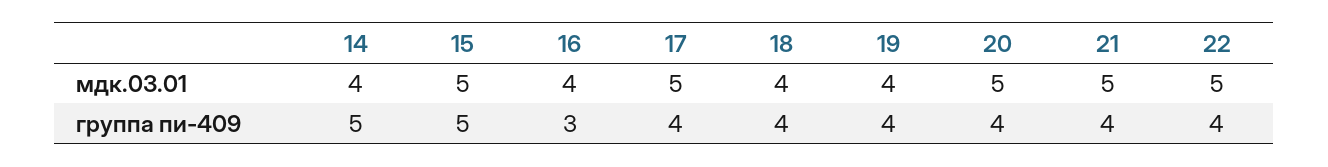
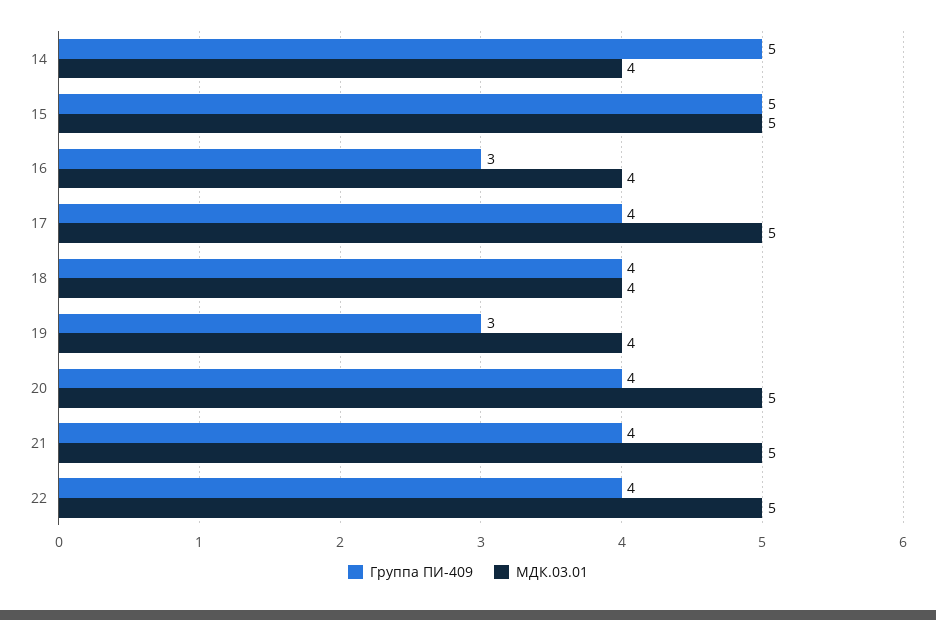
группа пи-409, 19: 4 -> 3

